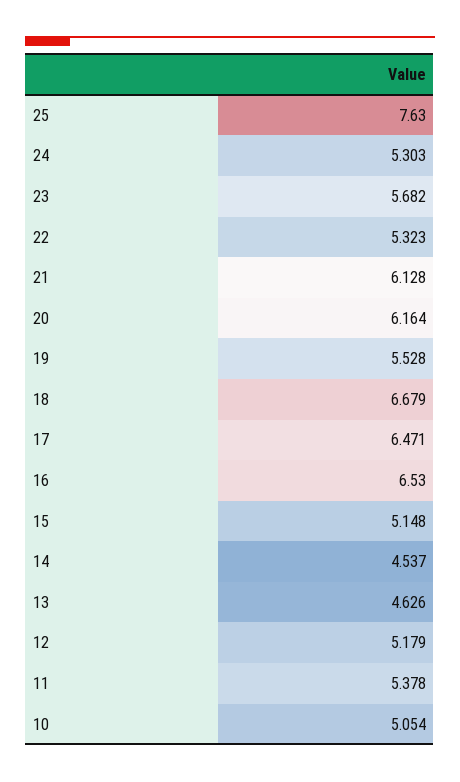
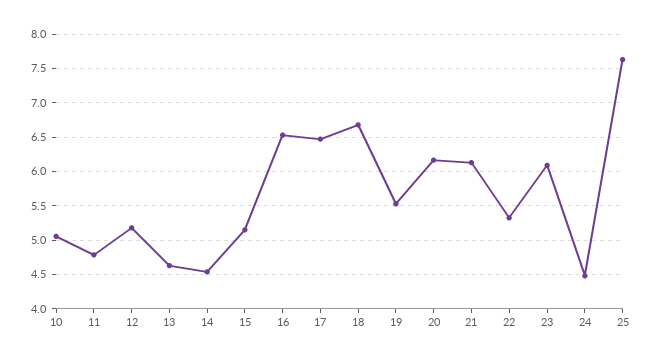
24: 5.303 -> 4.5
23: 5.682 -> 6.1
11: 5.378 -> 4.8

